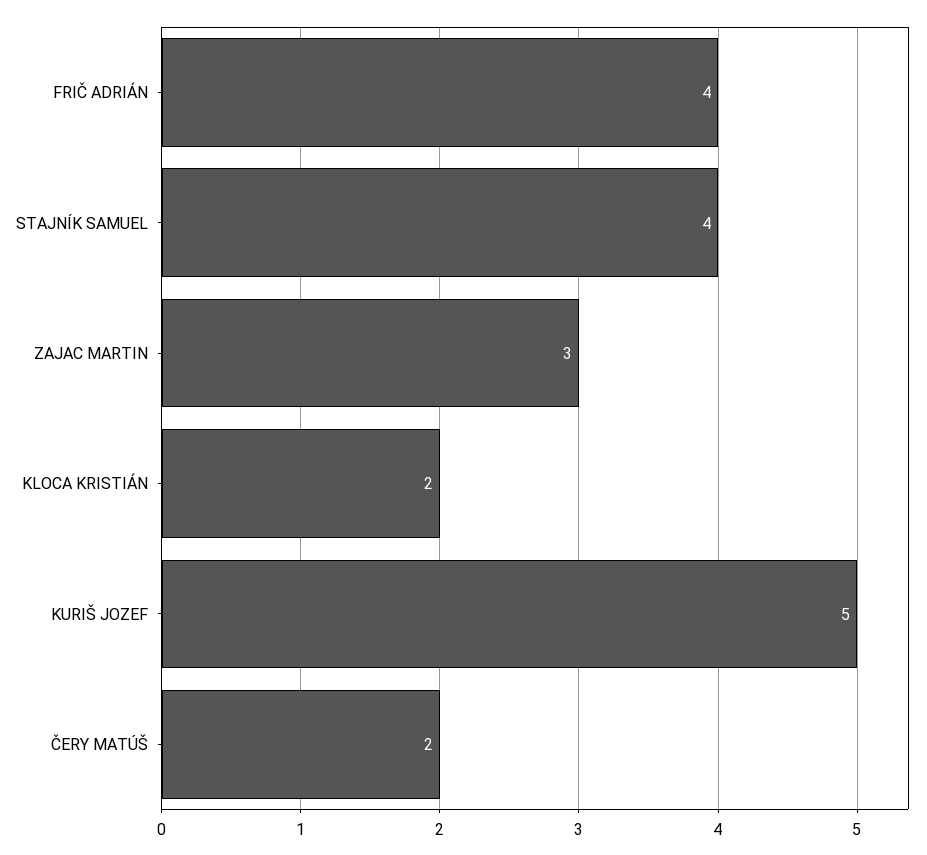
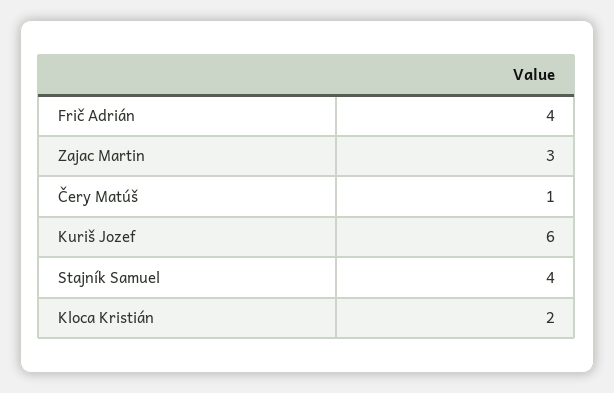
KURIŠ JOZEF: 5 -> 6
ČERY MATÚŠ: 2 -> 1

